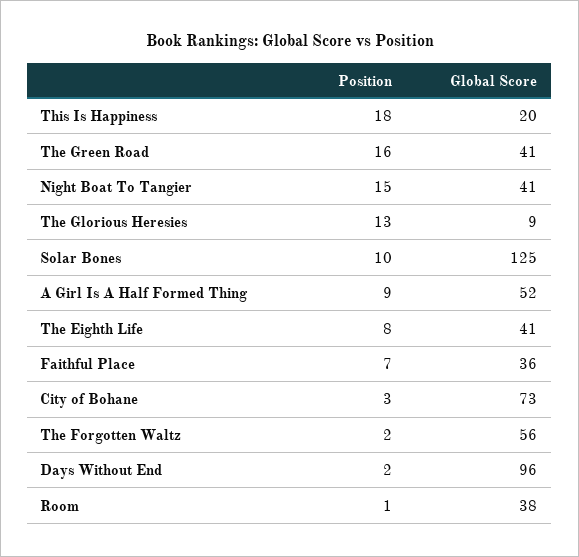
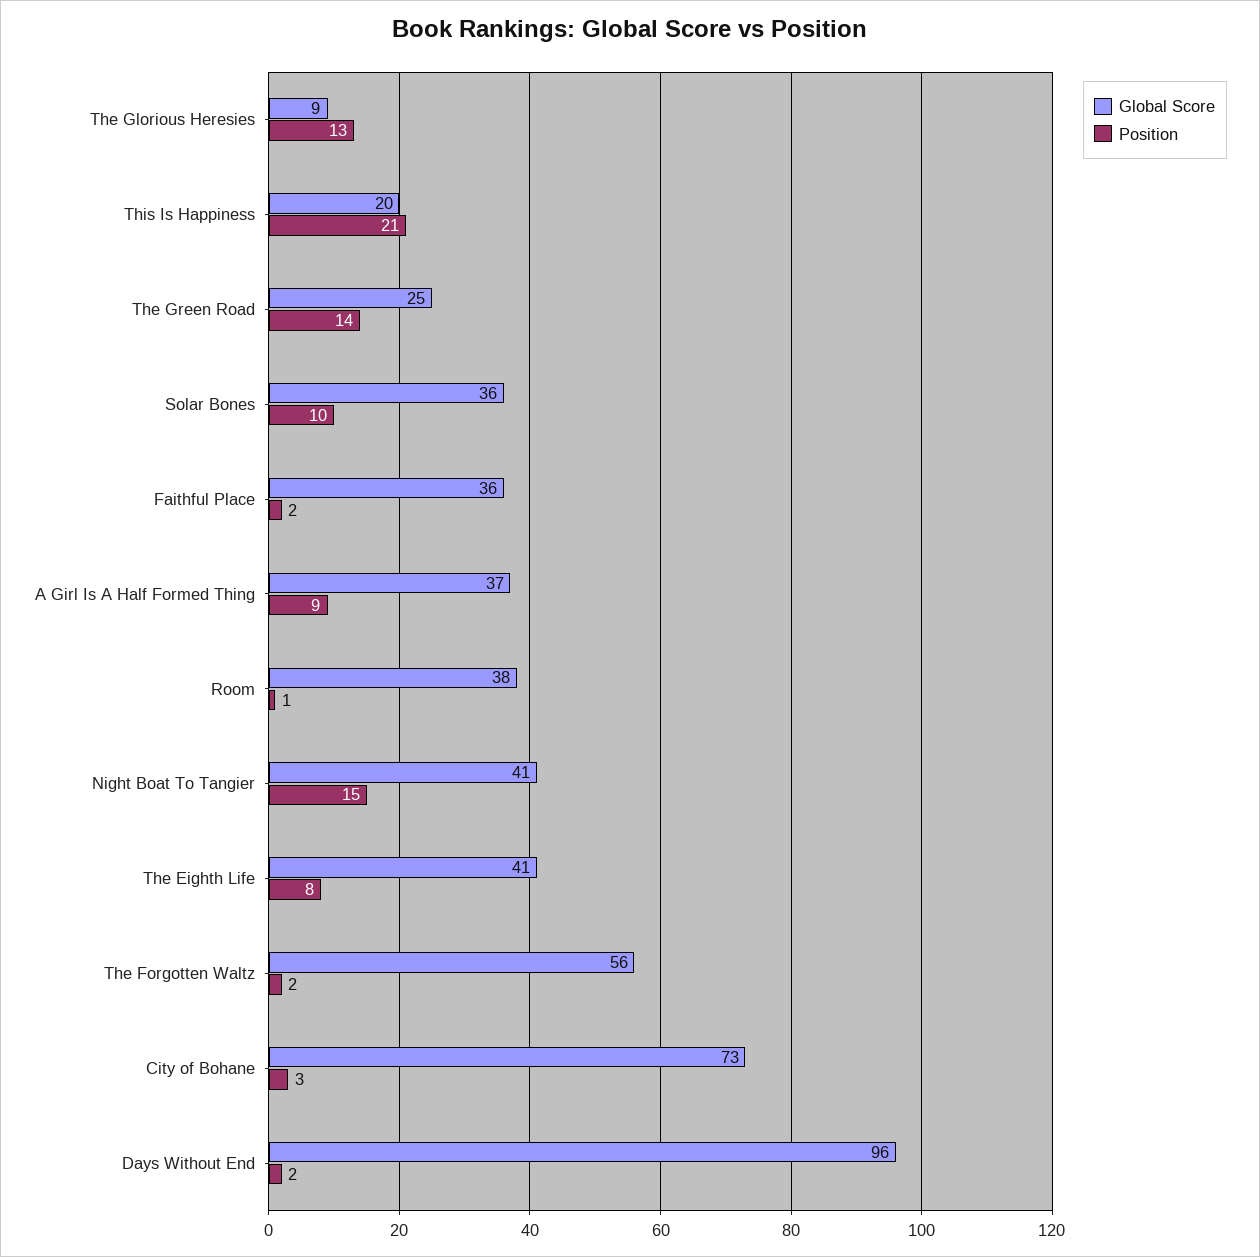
Position, This Is Happiness: 18 -> 21
Position, The Green Road: 16 -> 14
Global Score, The Green Road: 41 -> 25
Global Score, Solar Bones: 125 -> 36
Global Score, A Girl Is A Half Formed Thing: 52 -> 37
Position, Faithful Place: 7 -> 2

